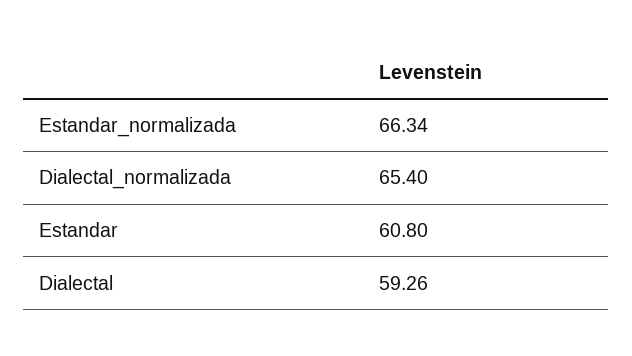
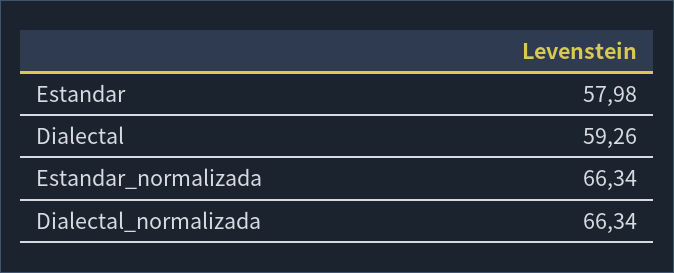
Dialectal_normalizada: 65.4 -> 66.34
Estandar: 60.8 -> 57.98

